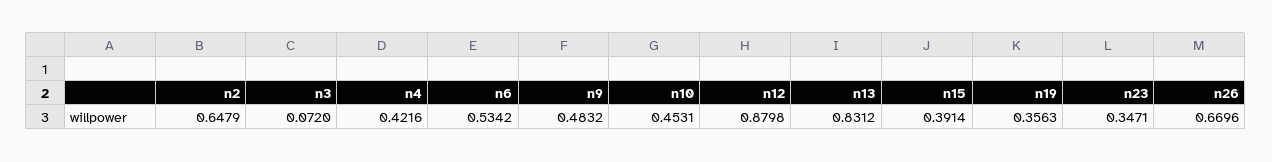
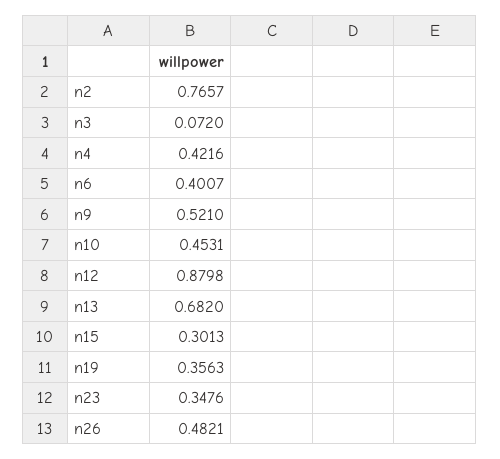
n2: 0.6479 -> 0.7657
n6: 0.5342 -> 0.4007
n9: 0.4832 -> 0.521
n13: 0.8312 -> 0.682
n15: 0.3914 -> 0.3013
n23: 0.3471 -> 0.3476
n26: 0.6696 -> 0.4821

